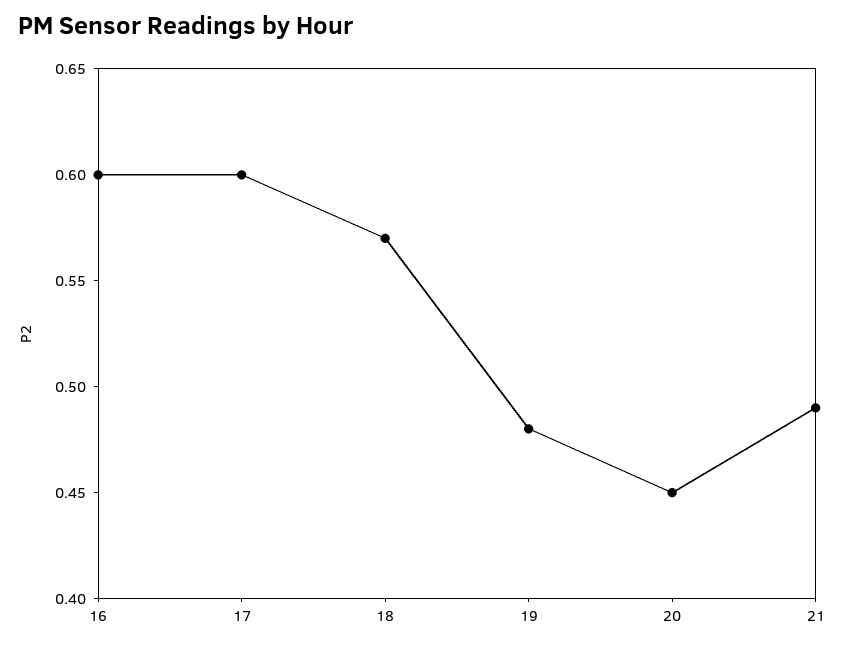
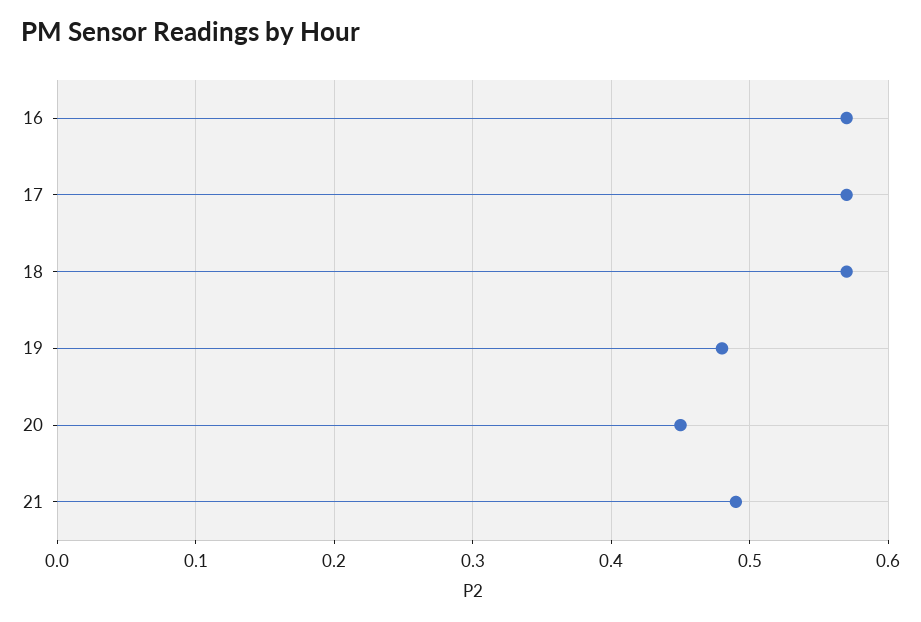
16: 0.6 -> 0.57
17: 0.6 -> 0.57

